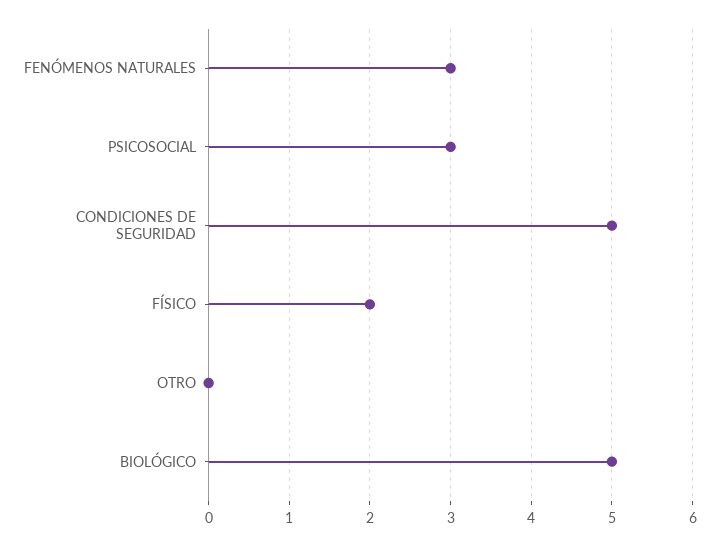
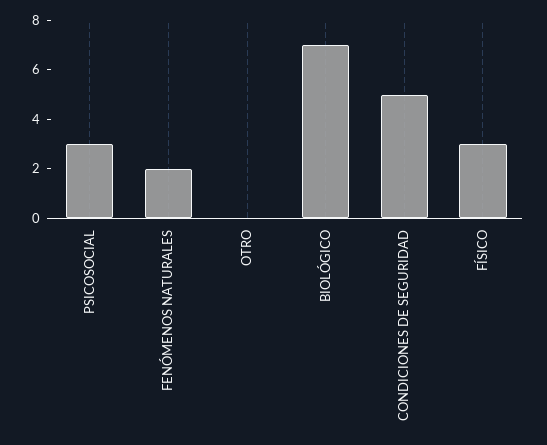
FENÓMENOS NATURALES: 3 -> 2
FÍSICO: 2 -> 3
BIOLÓGICO: 5 -> 7

